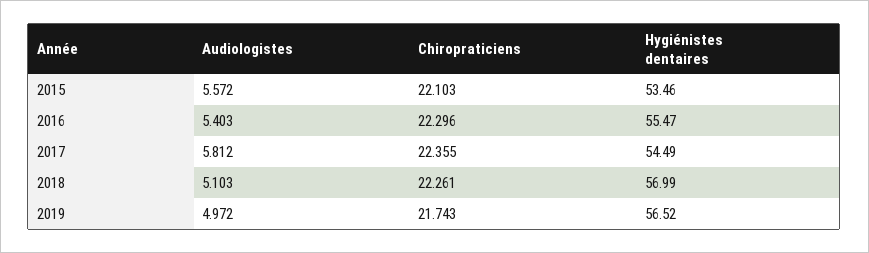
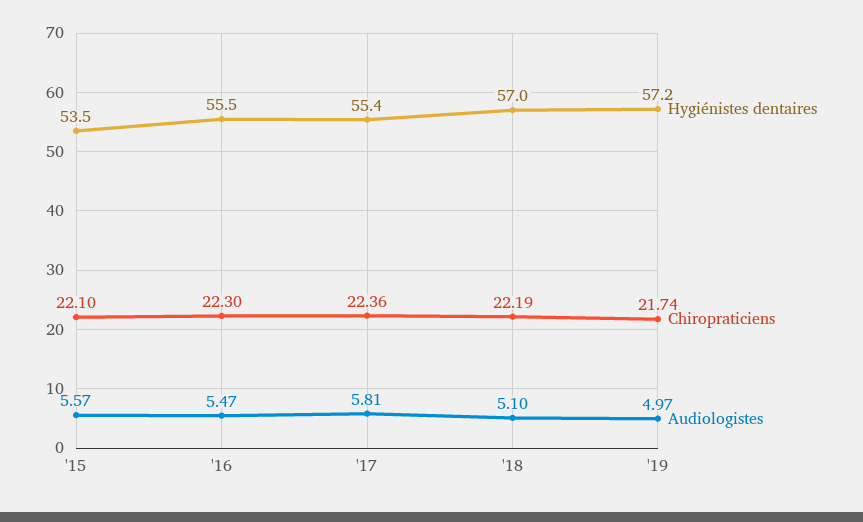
Audiologistes, 2016: 5.403 -> 5.47
Hygiénistes dentaires, 2017: 54.49 -> 55.4
Chiropraticiens, 2018: 22.261 -> 22.19
Hygiénistes dentaires, 2019: 56.52 -> 57.2

